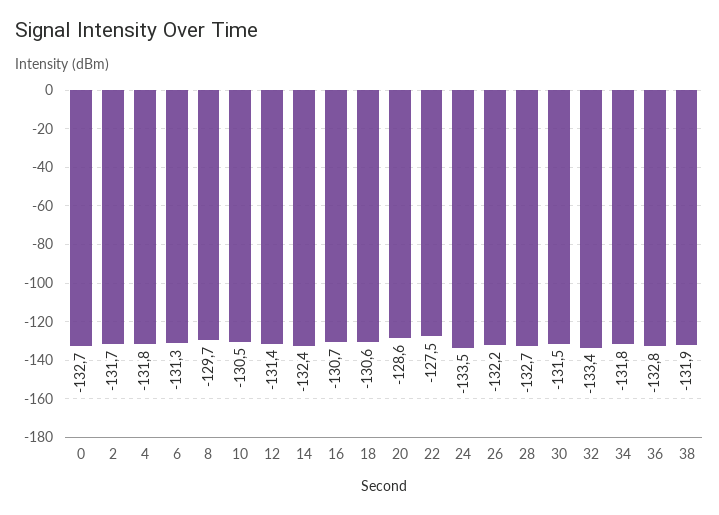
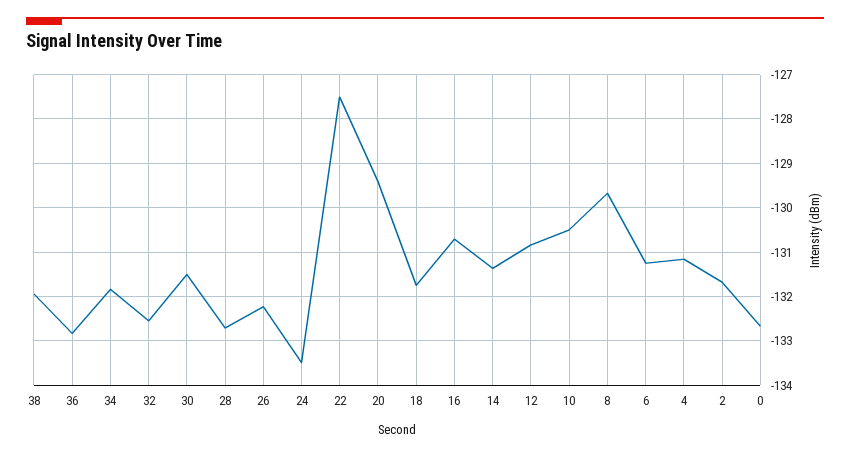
4: -131.8 -> -131.2
12: -131.4 -> -130.8
14: -132.4 -> -131.4
18: -130.6 -> -131.8
20: -128.6 -> -129.4
32: -133.4 -> -132.6

